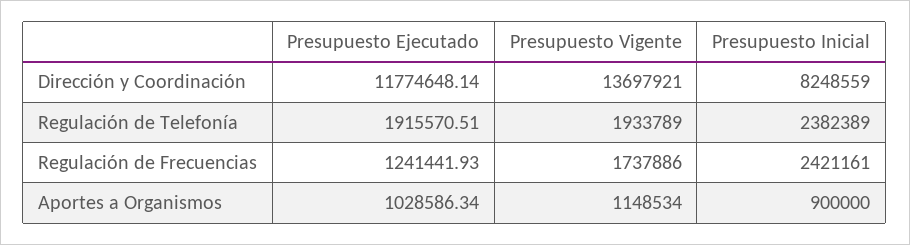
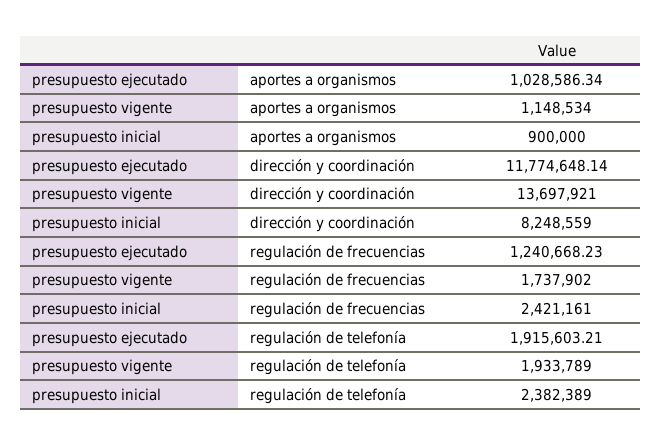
Presupuesto Ejecutado, Regulación de Telefonía: 1915570.51 -> 1915603.21
Presupuesto Ejecutado, Regulación de Frecuencias: 1241441.93 -> 1240668.23
Presupuesto Vigente, Regulación de Frecuencias: 1737886 -> 1737902

